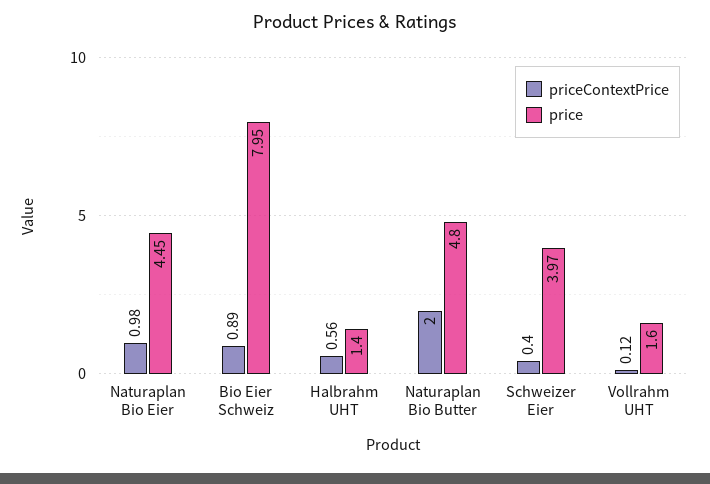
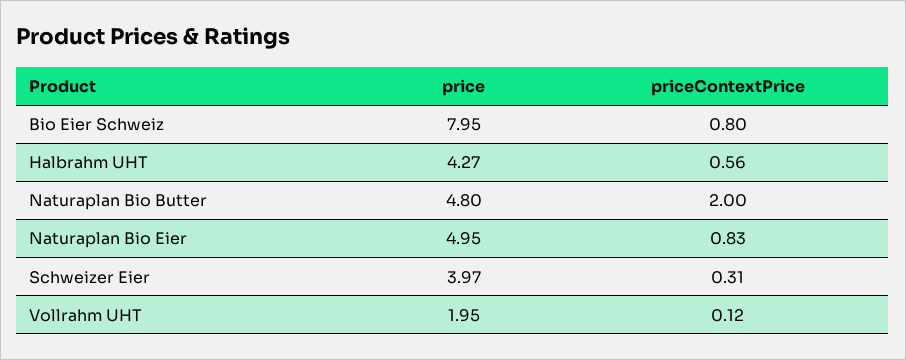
priceContextPrice, Naturaplan Bio Eier: 0.98 -> 0.83
price, Naturaplan Bio Eier: 4.45 -> 4.95
priceContextPrice, Bio Eier Schweiz: 0.89 -> 0.8
price, Halbrahm UHT: 1.4 -> 4.27
priceContextPrice, Schweizer Eier: 0.4 -> 0.31
price, Vollrahm UHT: 1.6 -> 1.95

